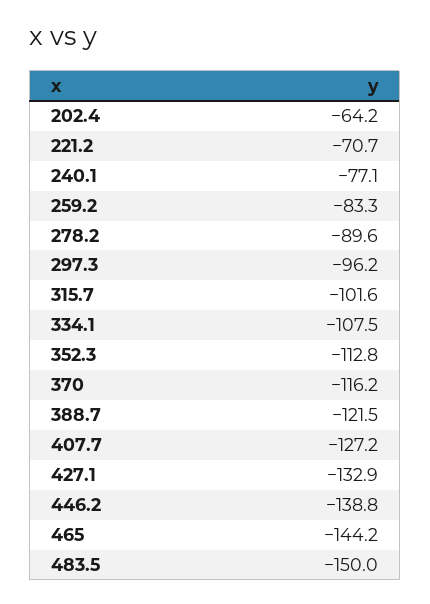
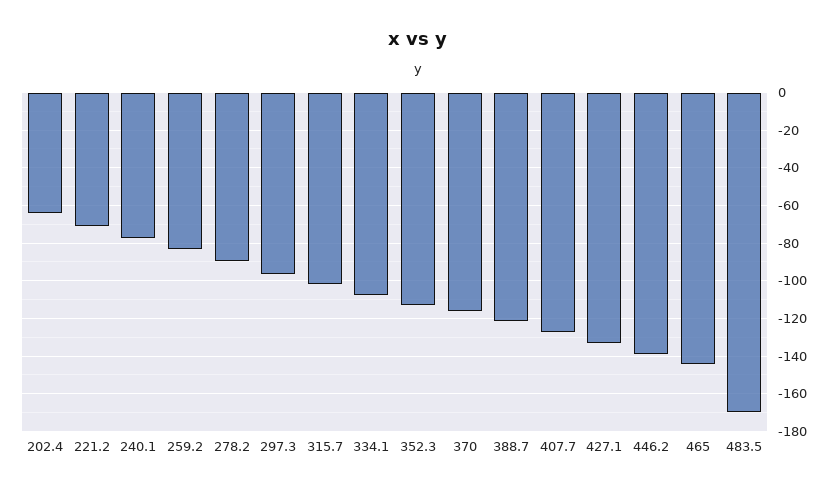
483.5: -150 -> -170

